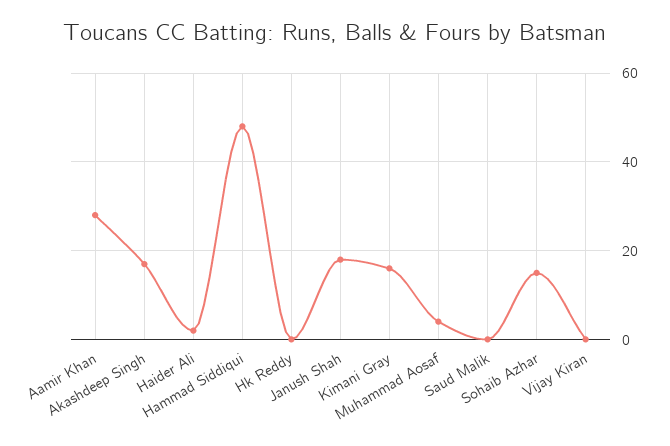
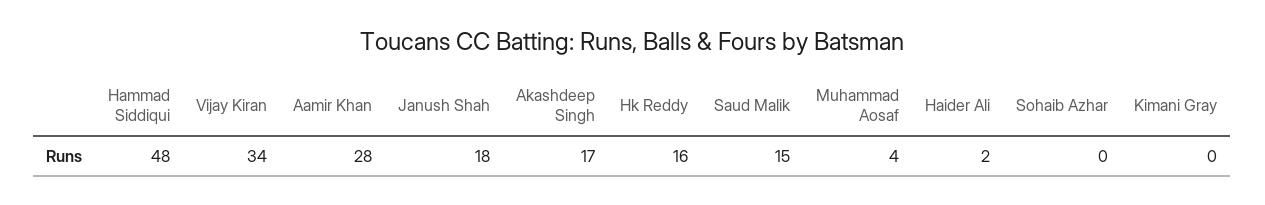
Hk Reddy: 0 -> 16
Kimani Gray: 15 -> 0
Saud Malik: 0 -> 15
Sohaib Azhar: 15 -> 0
Vijay Kiran: 0 -> 34

